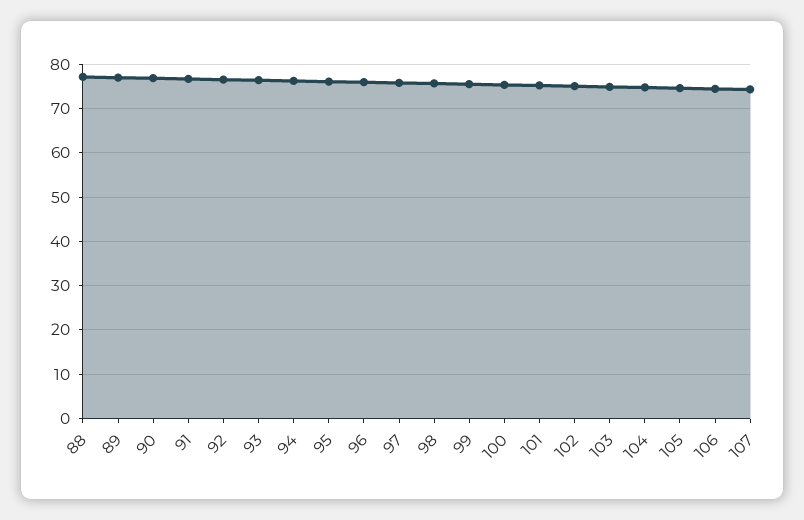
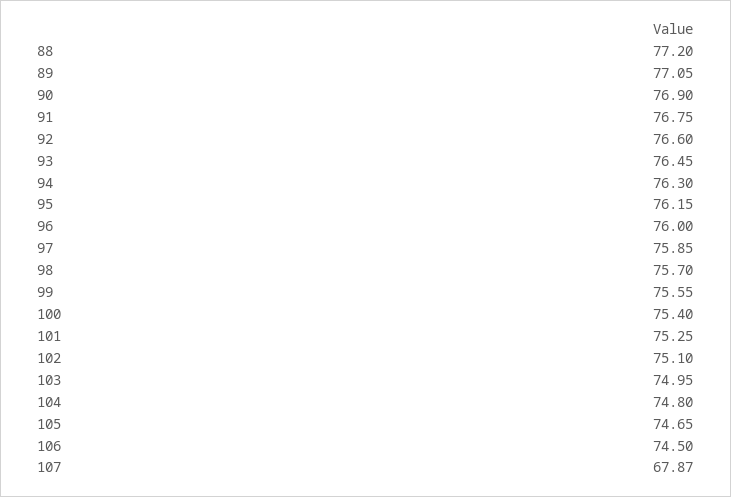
107: 74 -> 67.87

